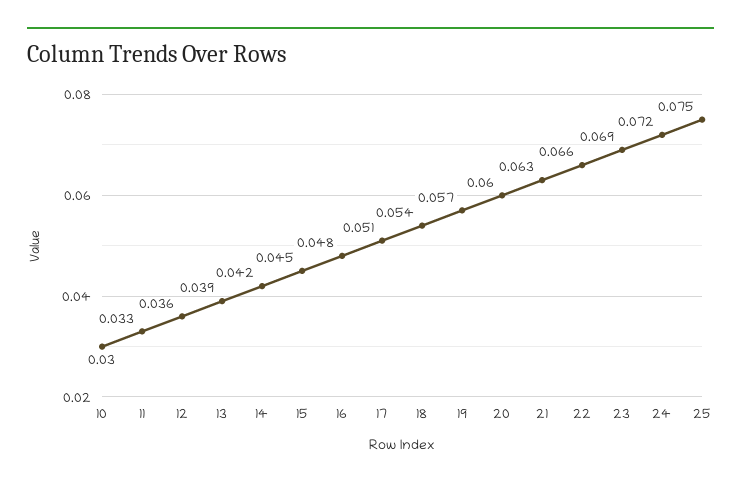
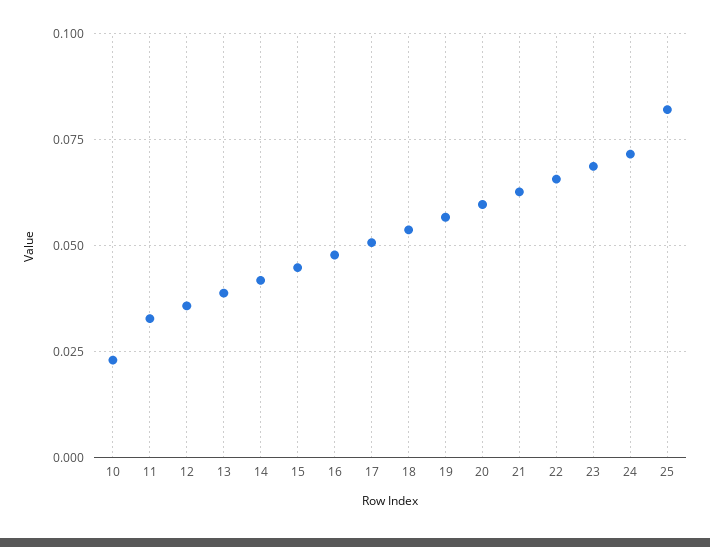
10: 0.03 -> 0.0225
25: 0.075 -> 0.0825

